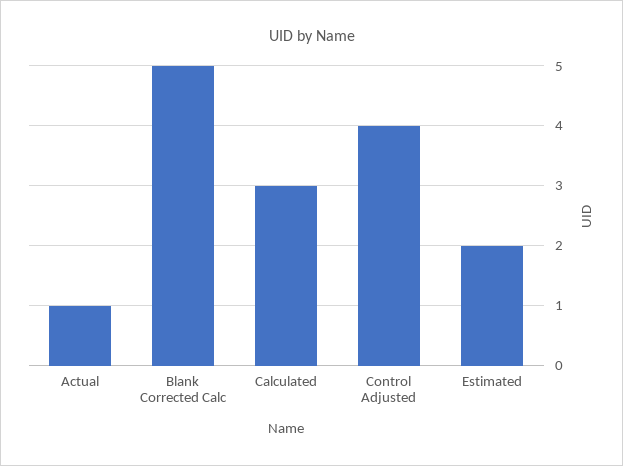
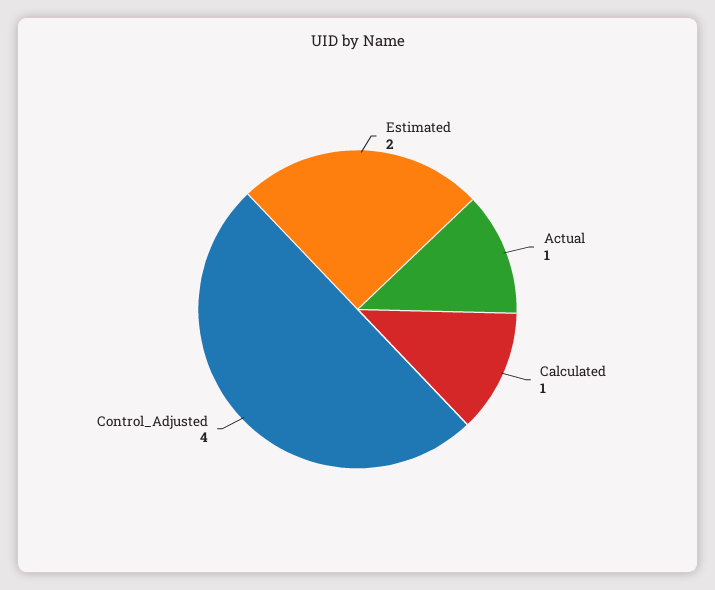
Blank Corrected Calc: 5 -> none
Calculated: 3 -> 1

